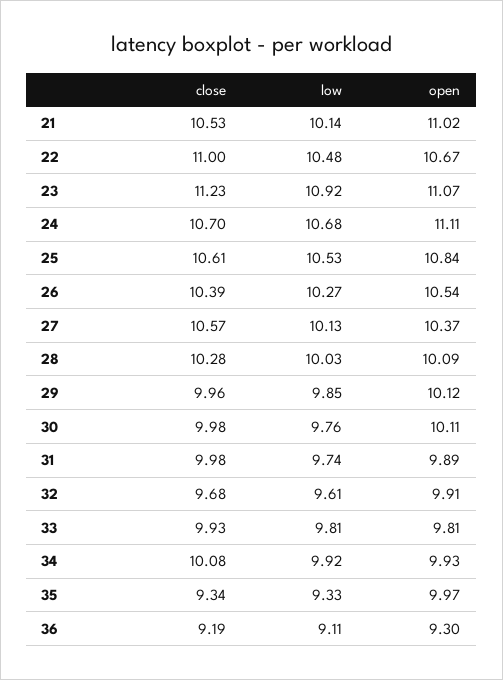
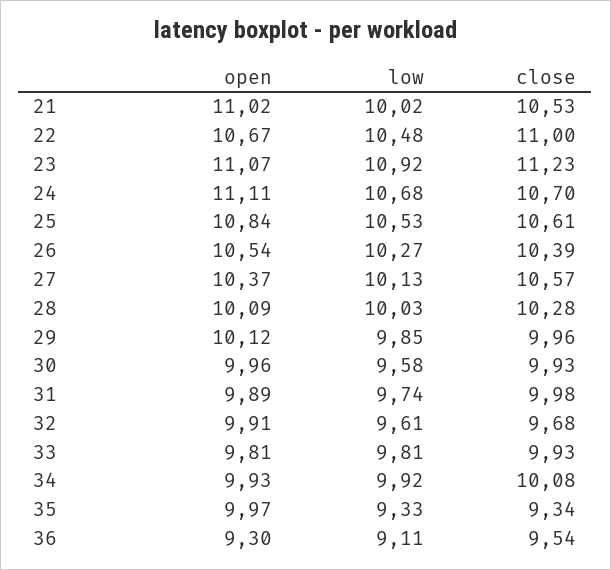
low, 21: 10.14 -> 10.02
close, 30: 9.98 -> 9.93
low, 30: 9.76 -> 9.58
open, 30: 10.11 -> 9.96
close, 36: 9.19 -> 9.54

